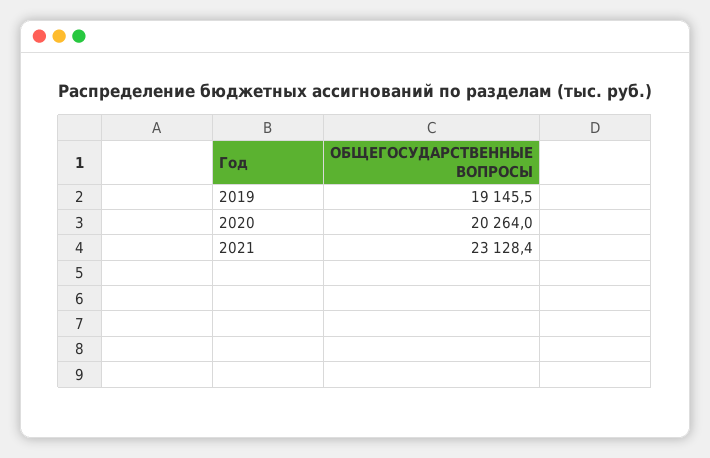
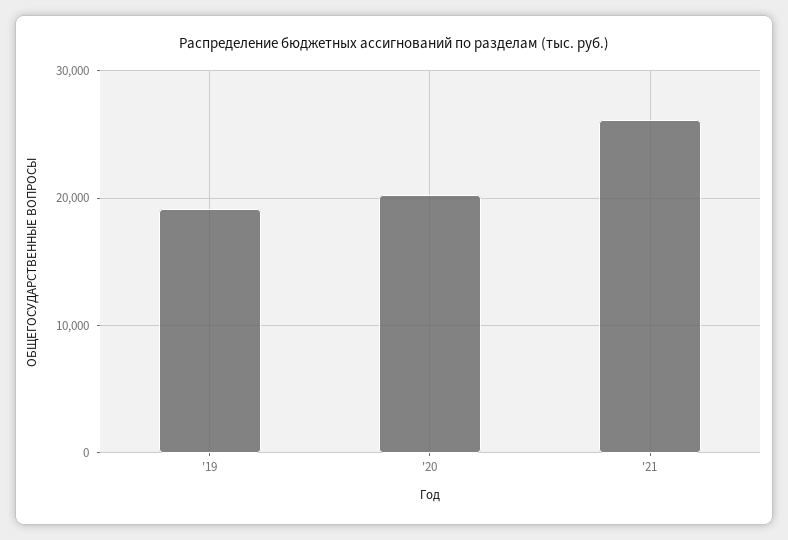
2021: 23128.4 -> 26000

